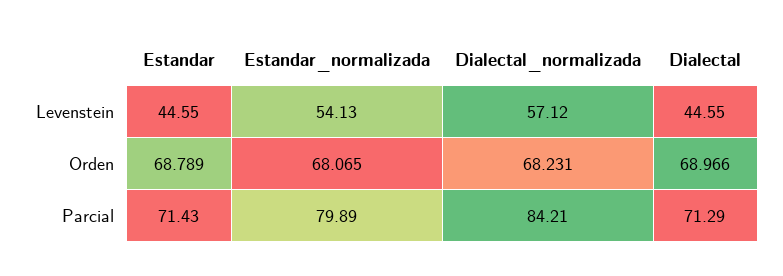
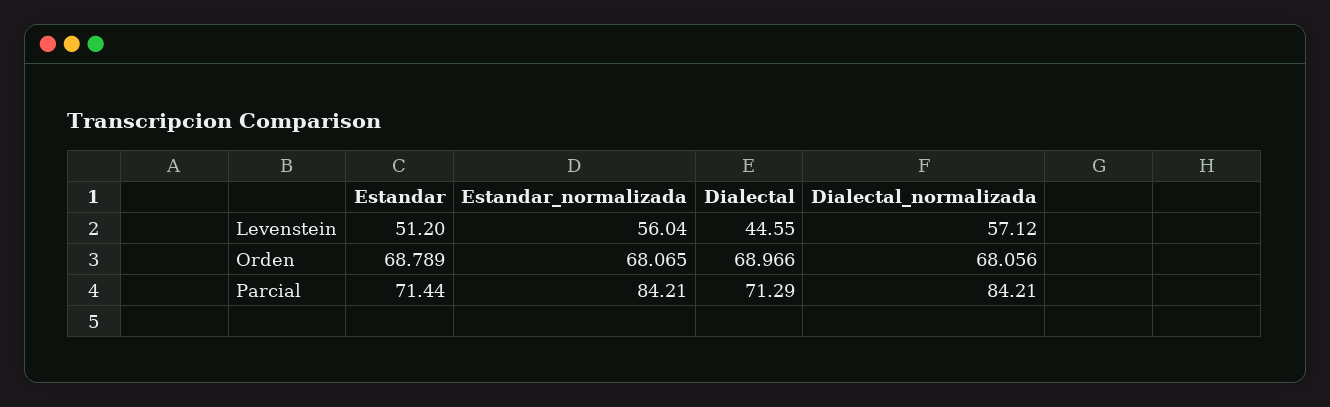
Estandar, Levenstein: 44.55 -> 51.2
Estandar_normalizada, Levenstein: 54.13 -> 56.04
Dialectal_normalizada, Orden: 68.231 -> 68.056
Estandar, Parcial: 71.43 -> 71.44
Estandar_normalizada, Parcial: 79.89 -> 84.21

